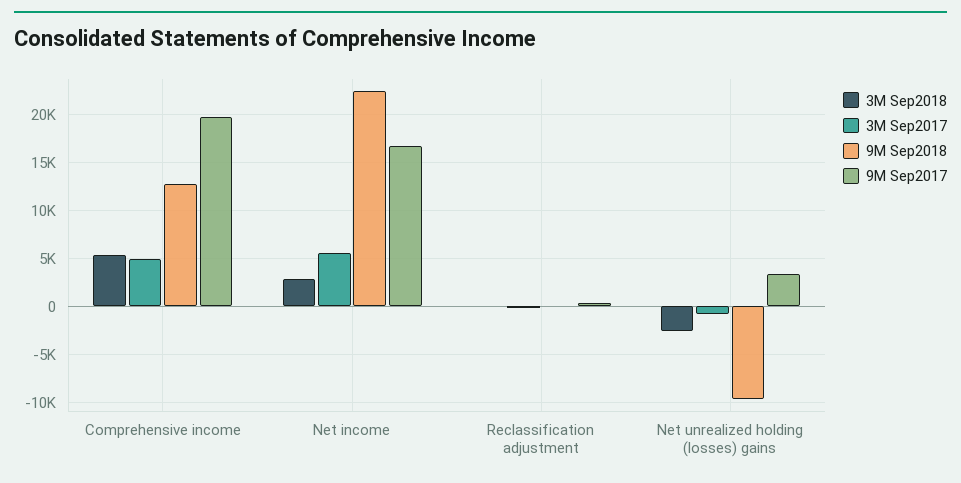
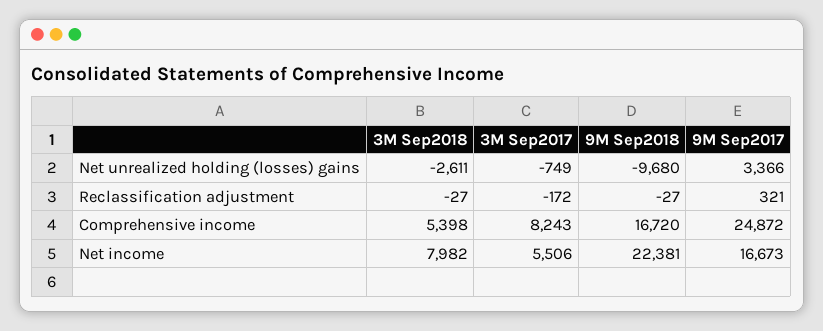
3M Sep2017, Comprehensive income: 5000 -> 8243
9M Sep2018, Comprehensive income: 13000 -> 16720
9M Sep2017, Comprehensive income: 20000 -> 24872
3M Sep2018, Net income: 3000 -> 7982

